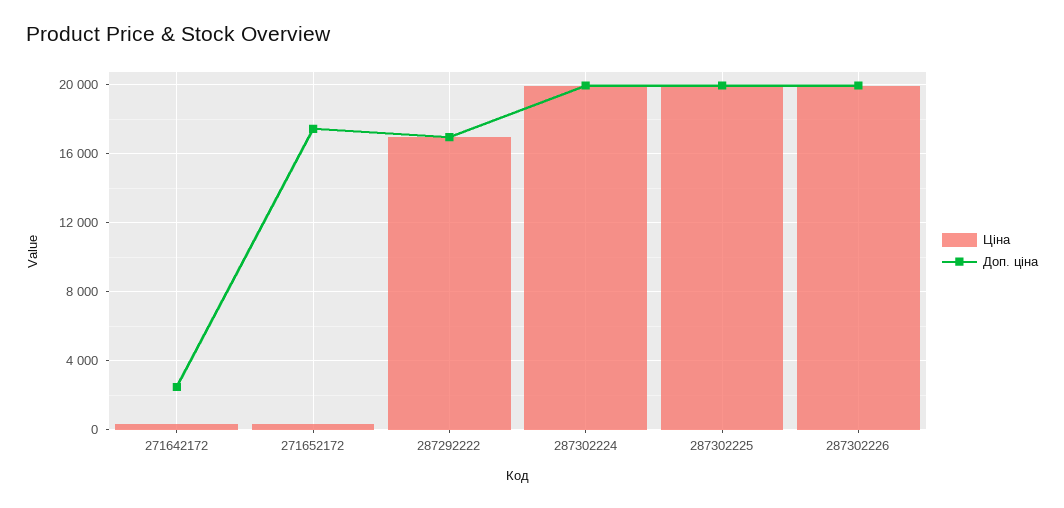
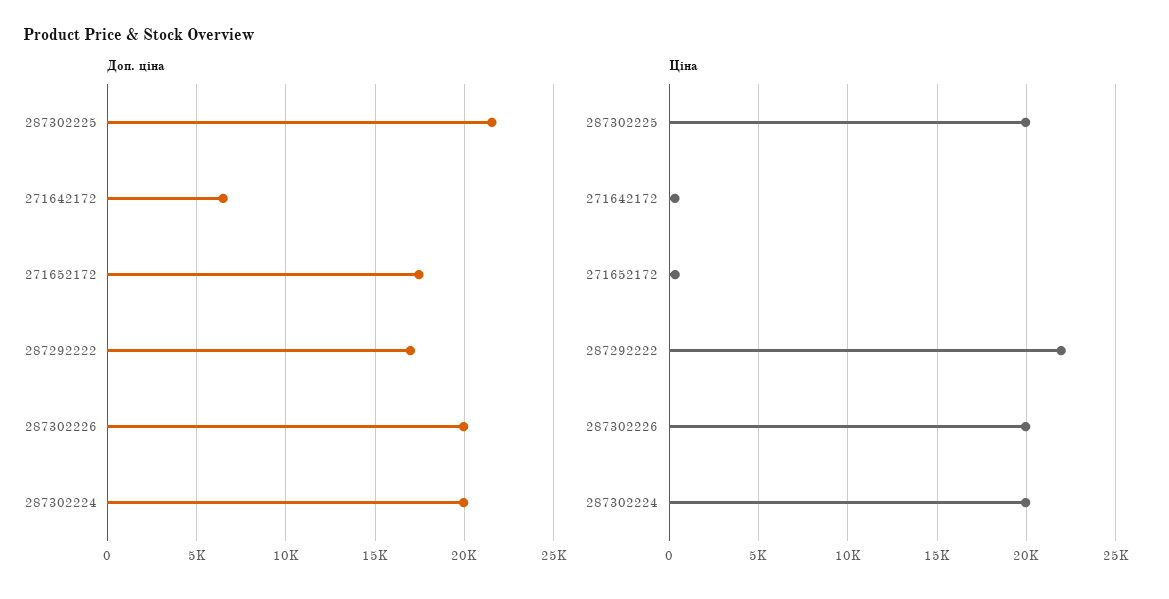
Доп. ціна, 271642172: 2500 -> 6500
Ціна, 287292222: 17000 -> 22000
Доп. ціна, 287302225: 20000 -> 21500

